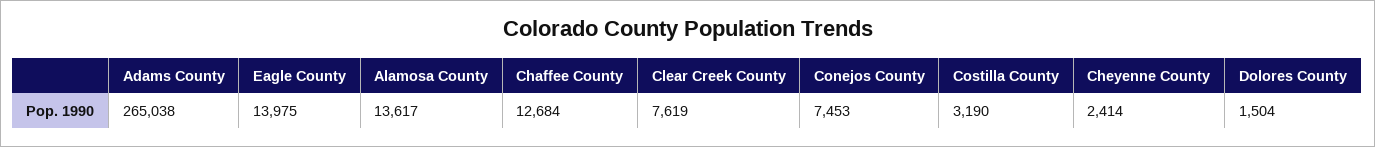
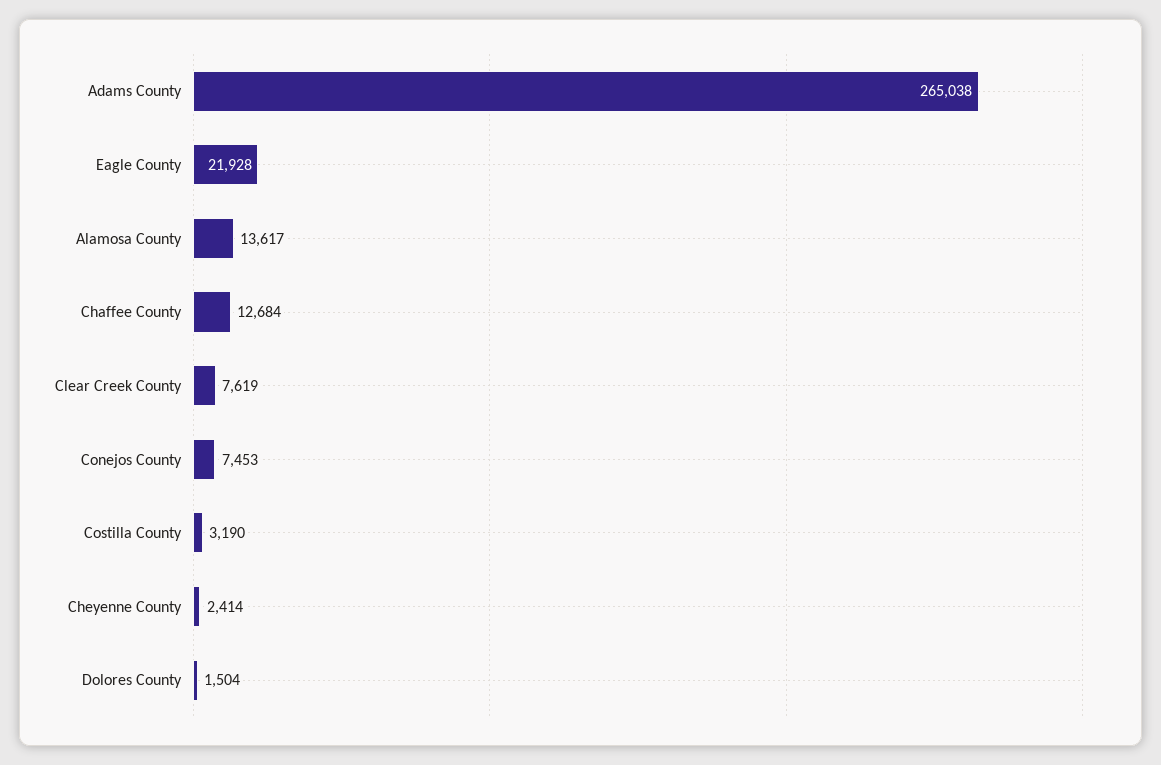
Eagle County: 13975 -> 21928

